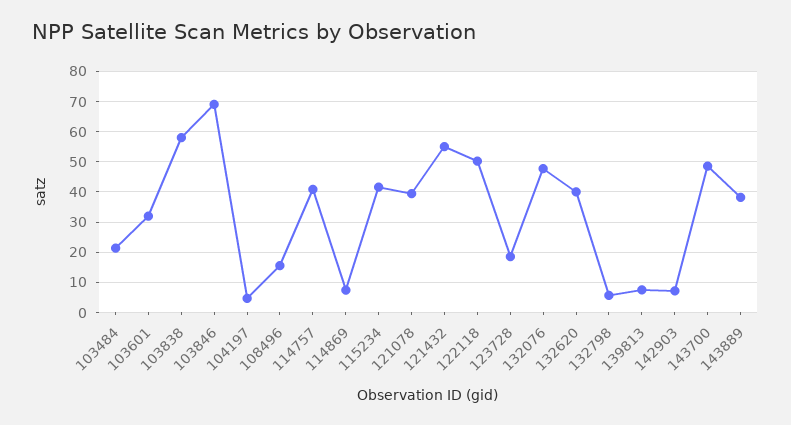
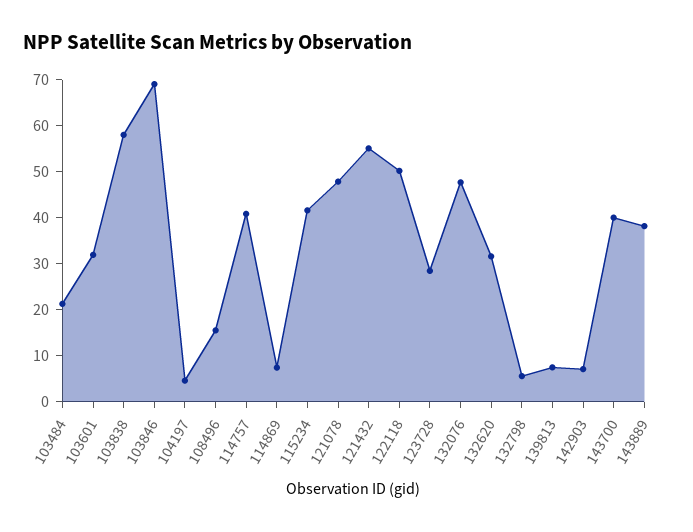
121078: 40 -> 48
123728: 18 -> 28
132620: 40 -> 32
143700: 48 -> 40

